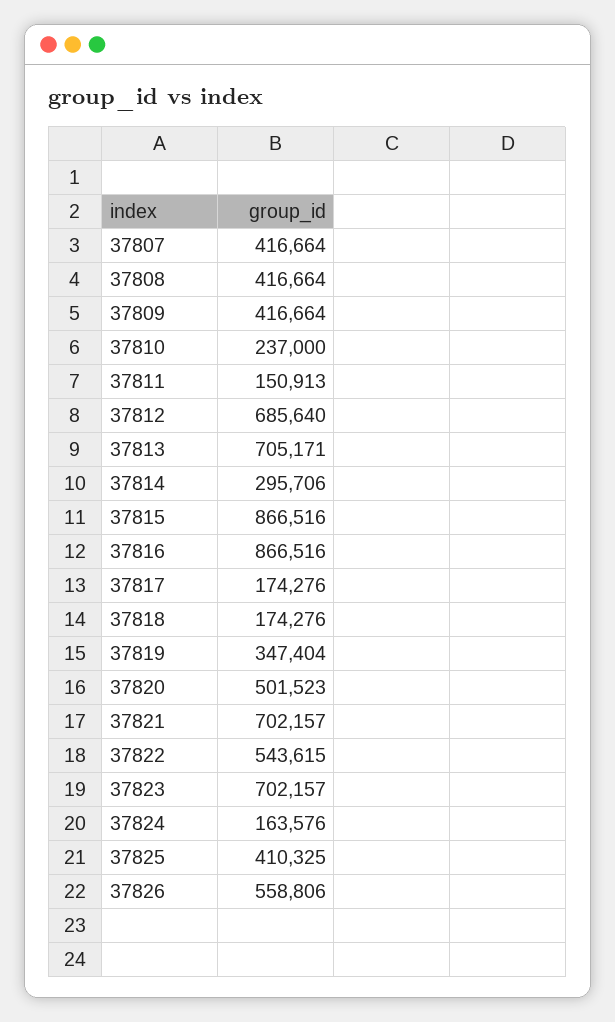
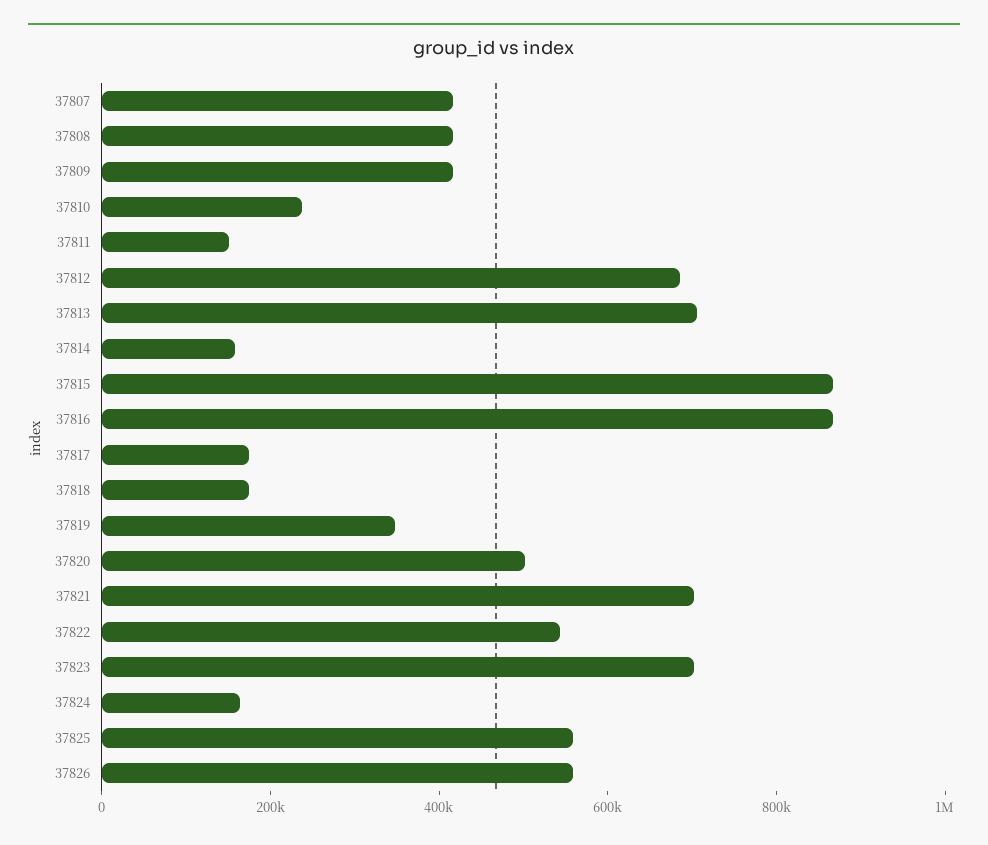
37814: 295706 -> 150000
37825: 410325 -> 550000

